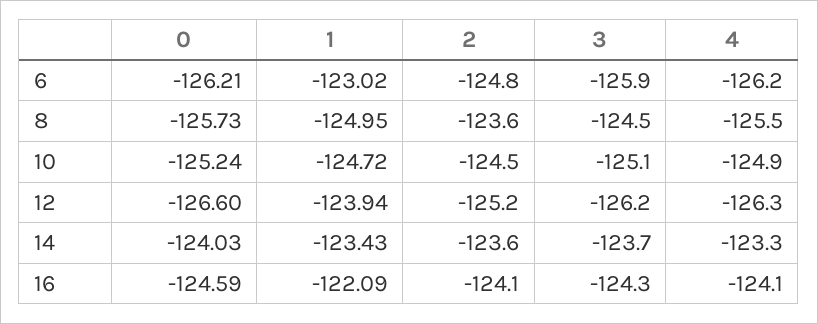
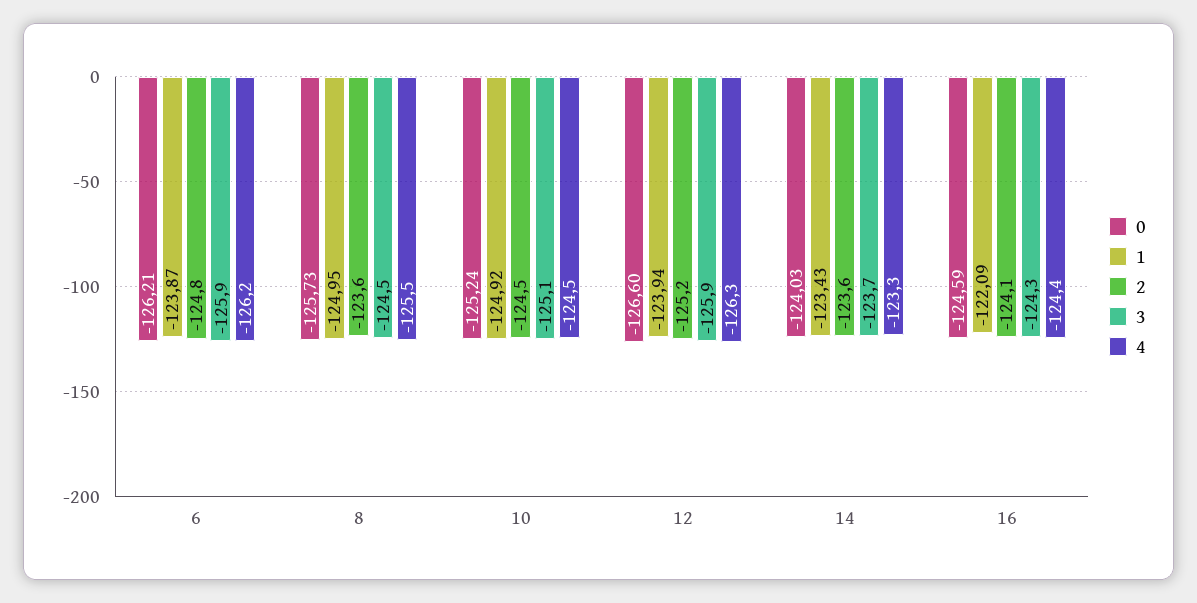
1, 6: -123.02 -> -123.87
1, 10: -124.72 -> -124.92
4, 10: -124.9 -> -124.5
3, 12: -126.2 -> -125.9
4, 16: -124.1 -> -124.4

